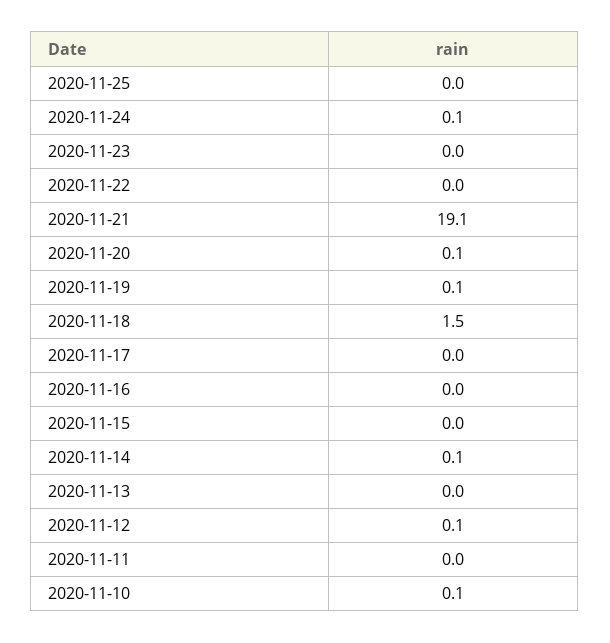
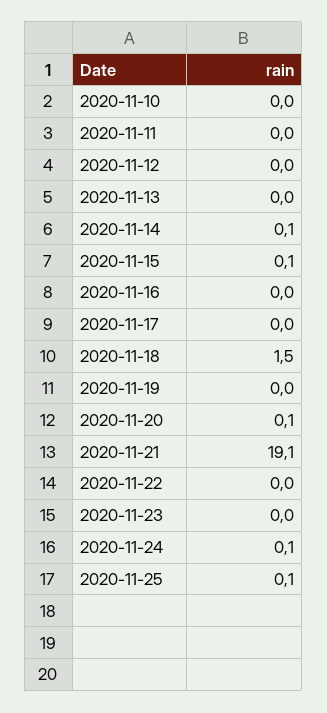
2020-11-25: 0 -> 0.1
2020-11-19: 0.1 -> 0
2020-11-15: 0 -> 0.1
2020-11-12: 0.1 -> 0
2020-11-10: 0.1 -> 0

